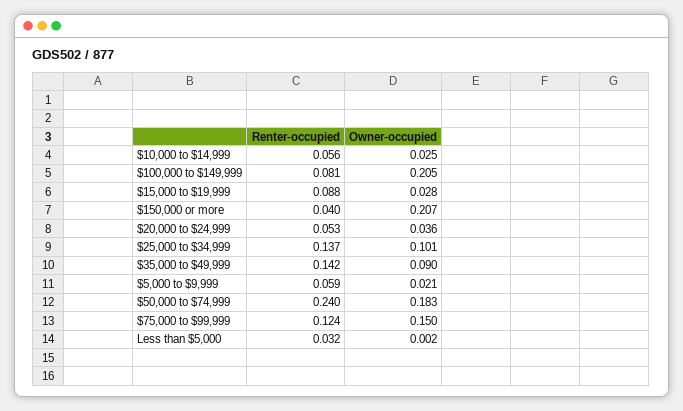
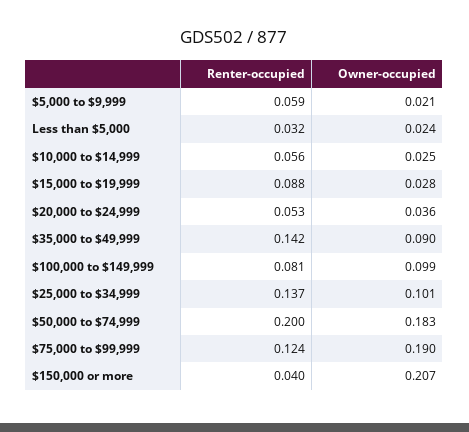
Owner-occupied, $100,000 to $149,999: 0.205 -> 0.099
Renter-occupied, $50,000 to $74,999: 0.24 -> 0.2
Owner-occupied, $75,000 to $99,999: 0.15 -> 0.19
Owner-occupied, Less than $5,000: 0.002 -> 0.024

